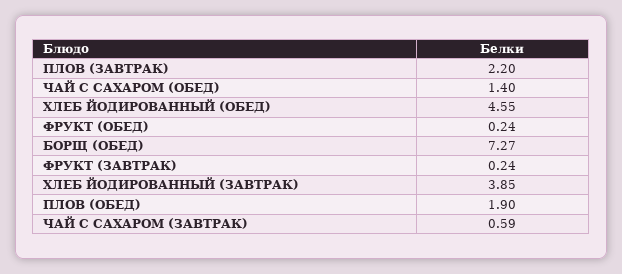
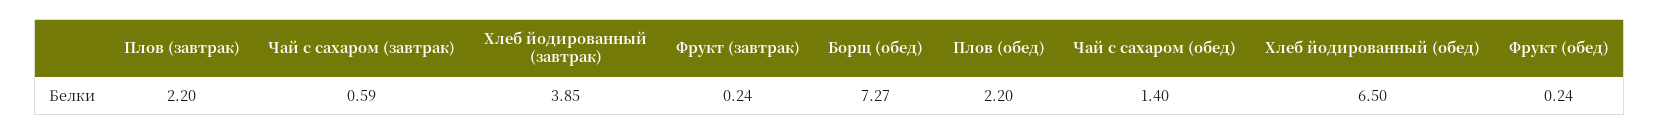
ХЛЕБ ЙОДИРОВАННЫЙ (ОБЕД): 4.55 -> 6.5
ПЛОВ (ОБЕД): 1.9 -> 2.2

